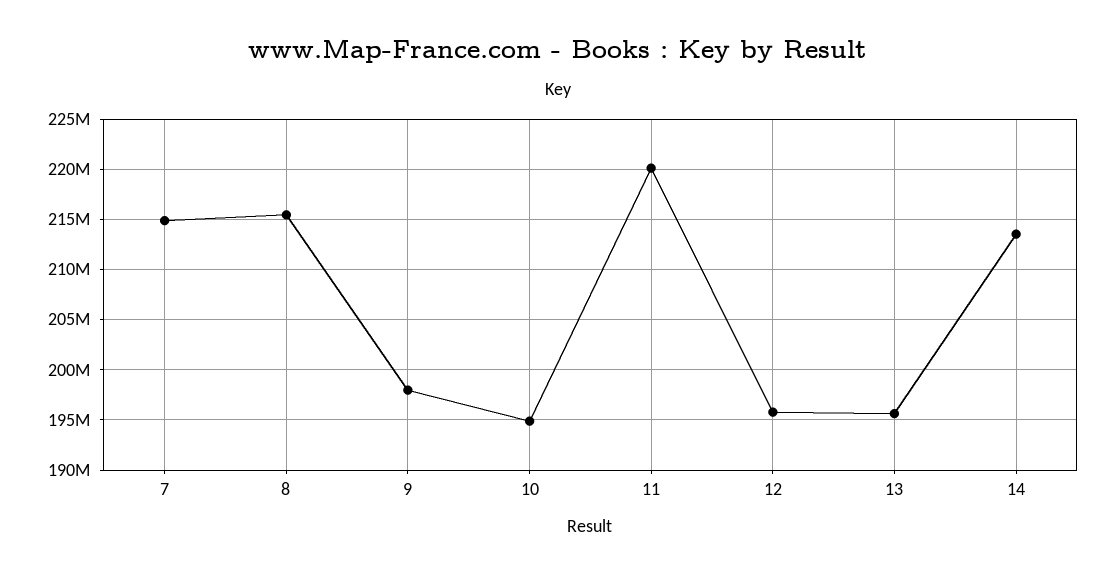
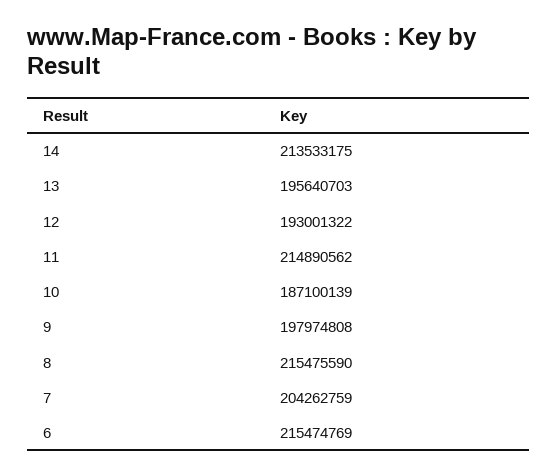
7: 215000000 -> 204262759
10: 195000000 -> 187100139
11: 220000000 -> 214890562
12: 196000000 -> 193001322
6: none -> 215474769

